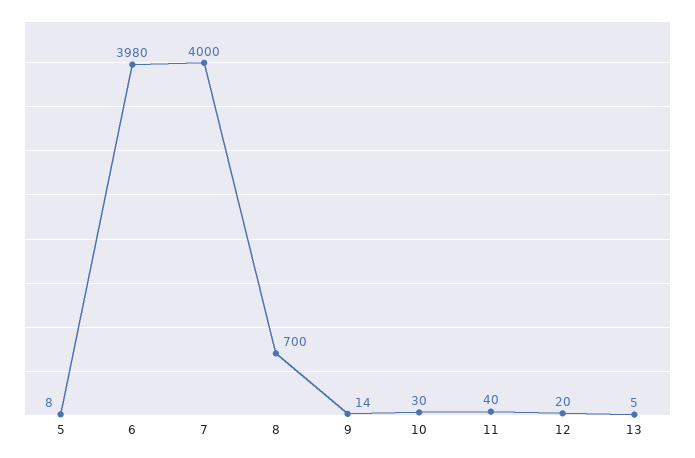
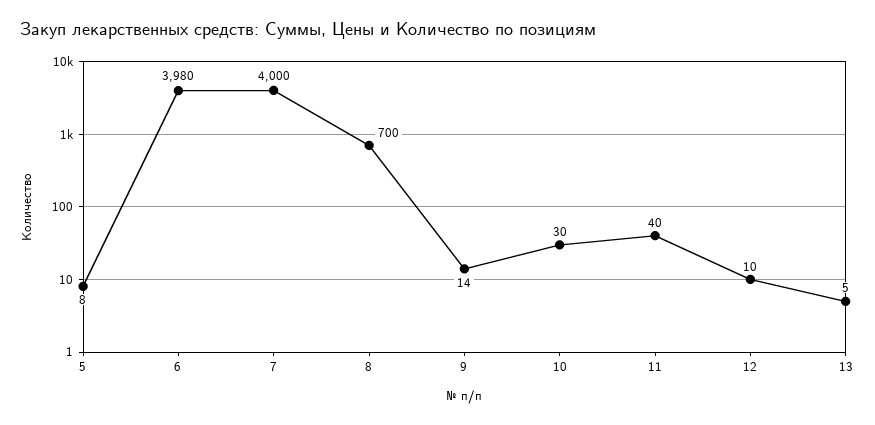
12: 20 -> 10

